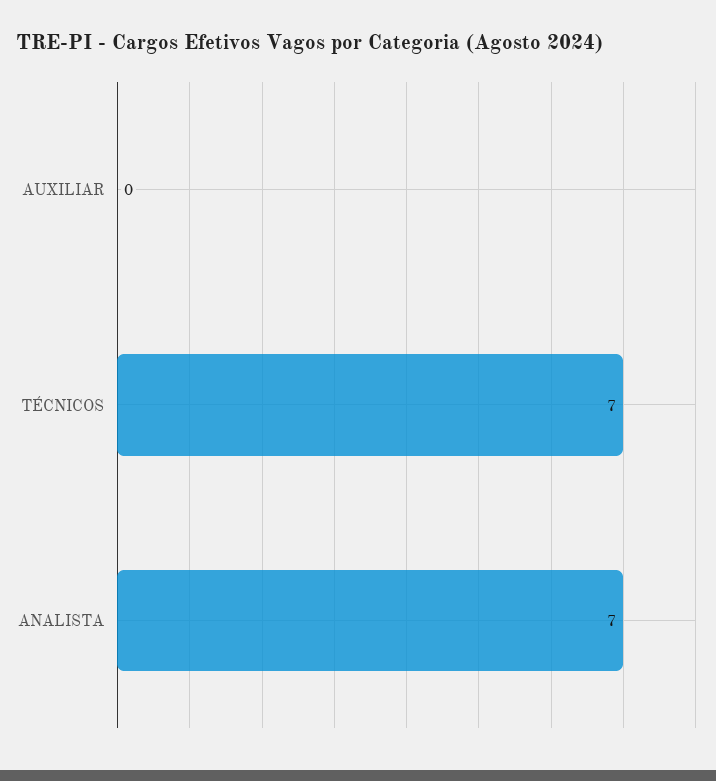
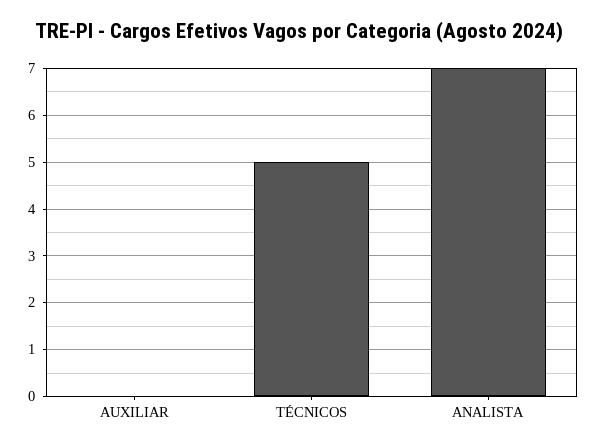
TÉCNICOS: 7 -> 5

